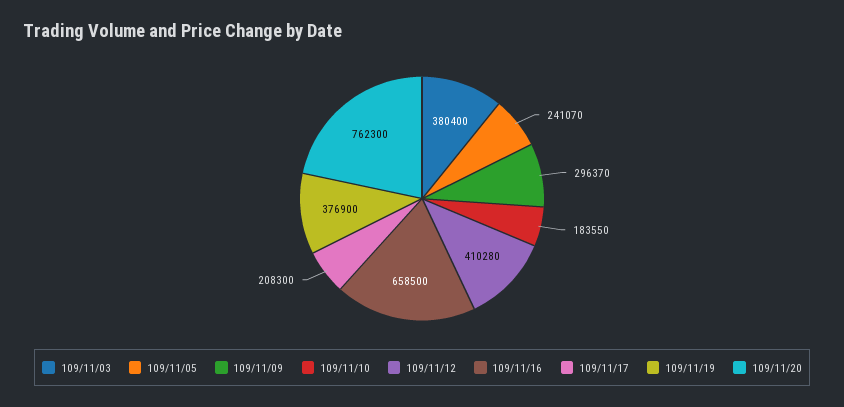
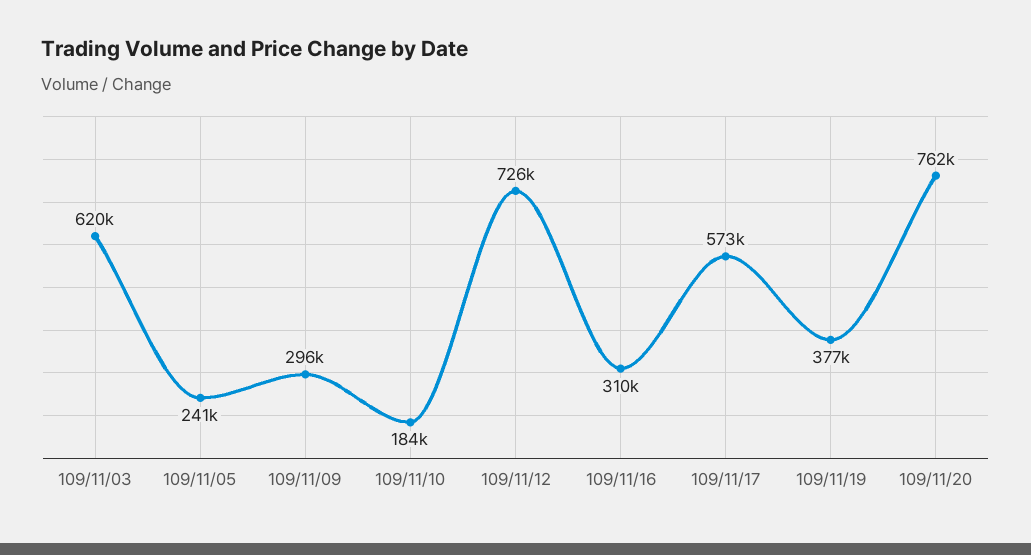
109/11/03: 380400 -> 620000
109/11/12: 410280 -> 726000
109/11/16: 658500 -> 310000
109/11/17: 208300 -> 573000

